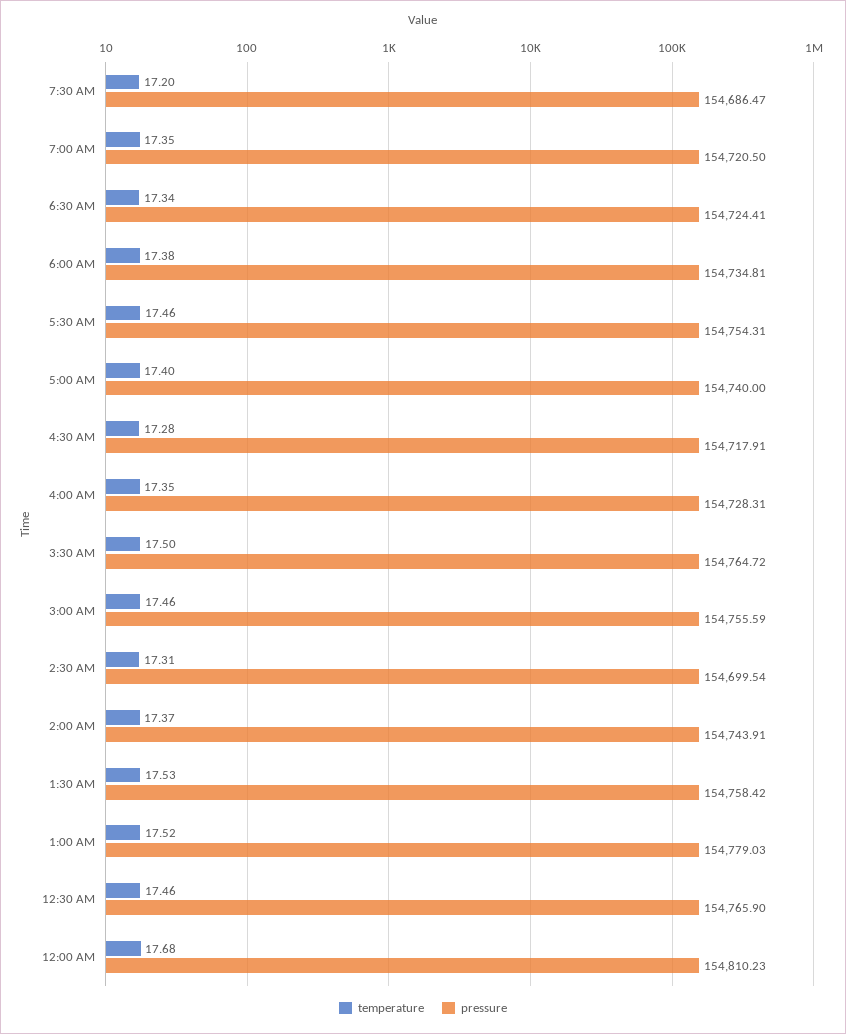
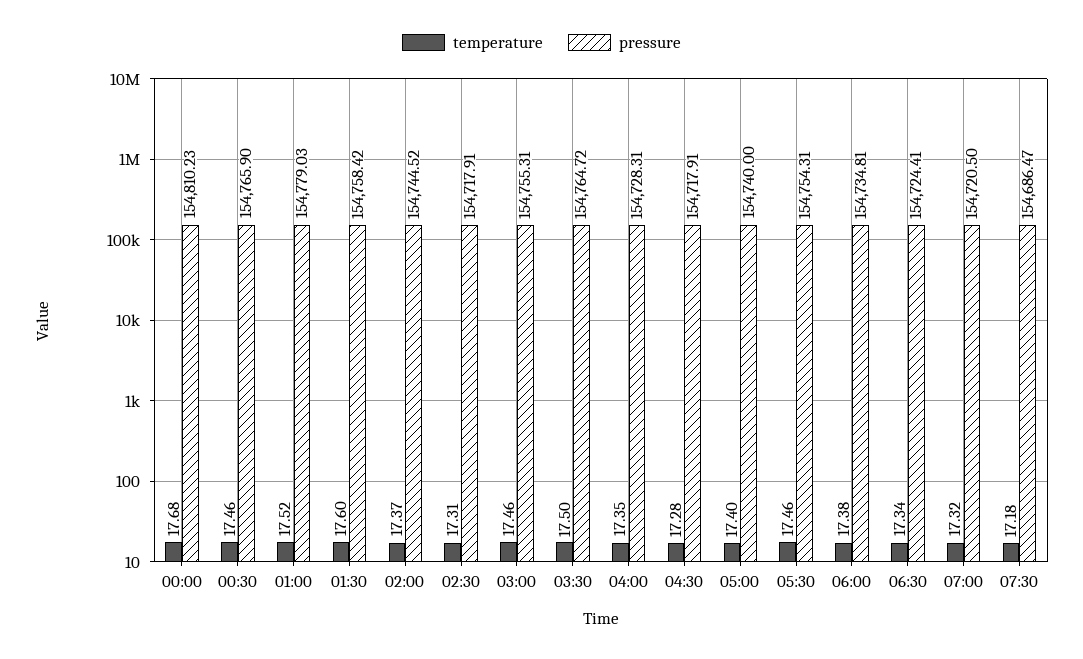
temperature, 7:30 AM: 17.2 -> 17.18
temperature, 7:00 AM: 17.35 -> 17.32
pressure, 3:00 AM: 154755.59 -> 154755.31
pressure, 2:30 AM: 154699.54 -> 154717.91
pressure, 2:00 AM: 154743.91 -> 154744.52
temperature, 1:30 AM: 17.53 -> 17.6

